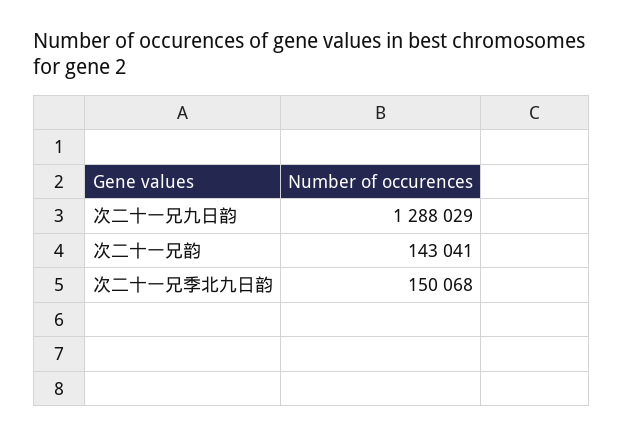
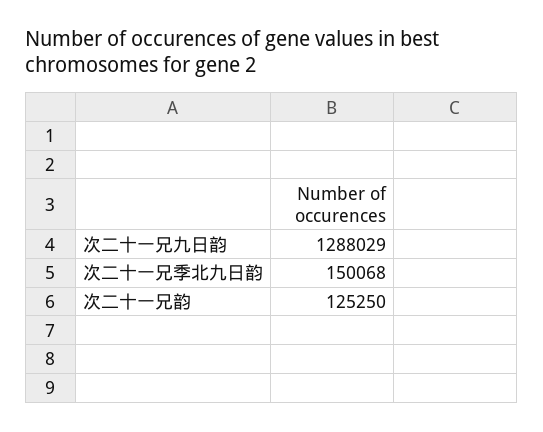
次二十一兄韵: 143041 -> 125250

